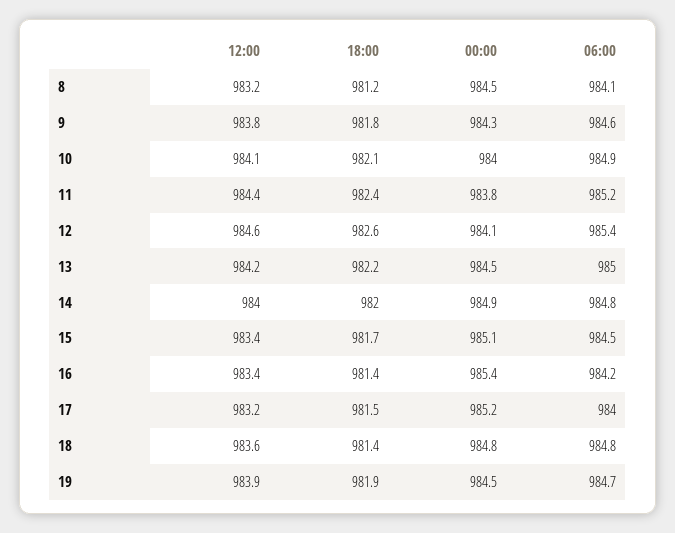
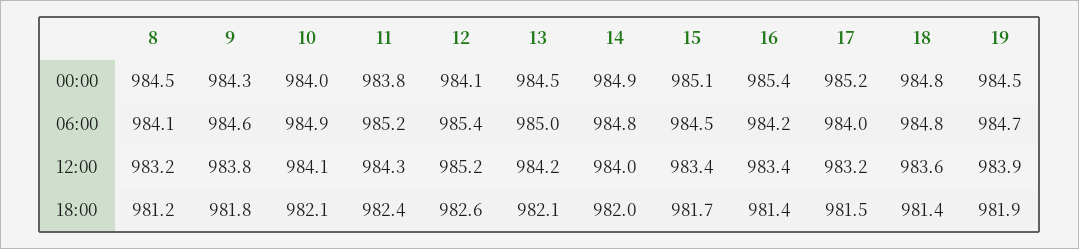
12:00, 11: 984.4 -> 984.3
12:00, 12: 984.6 -> 985.2
18:00, 13: 982.2 -> 982.1

